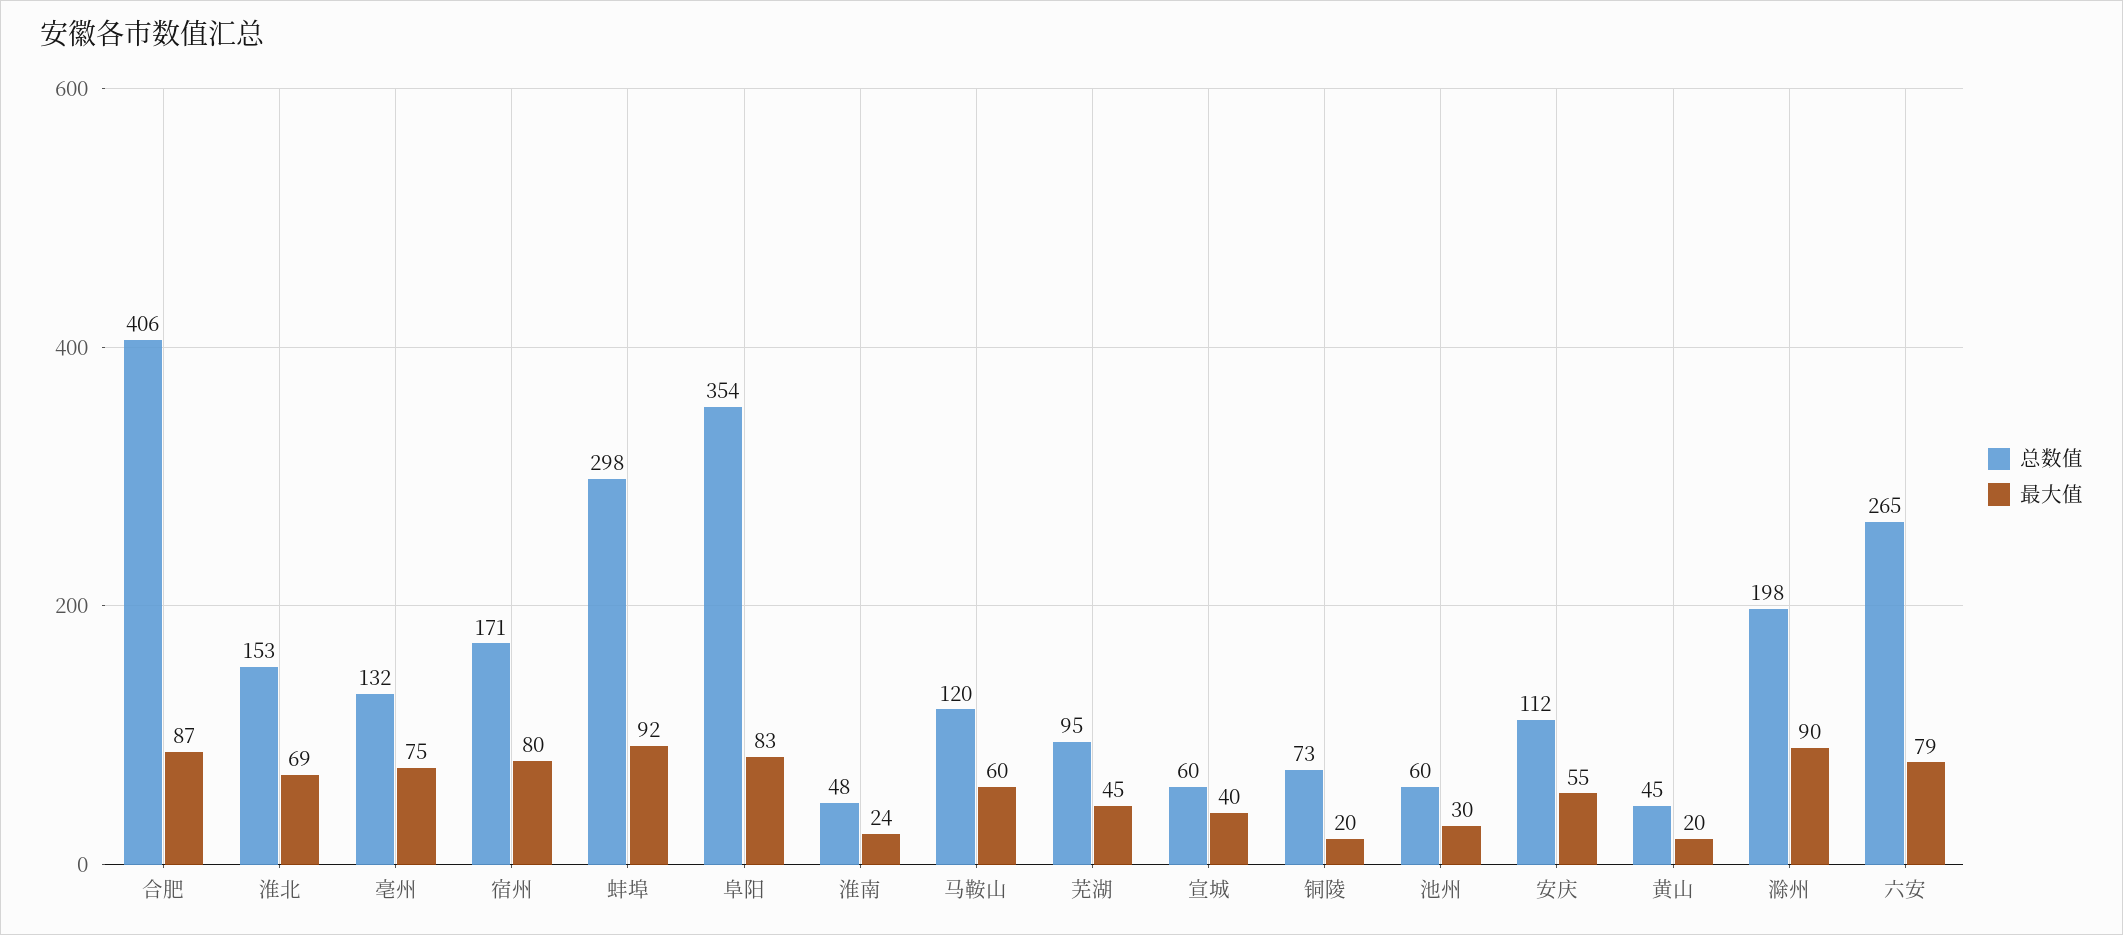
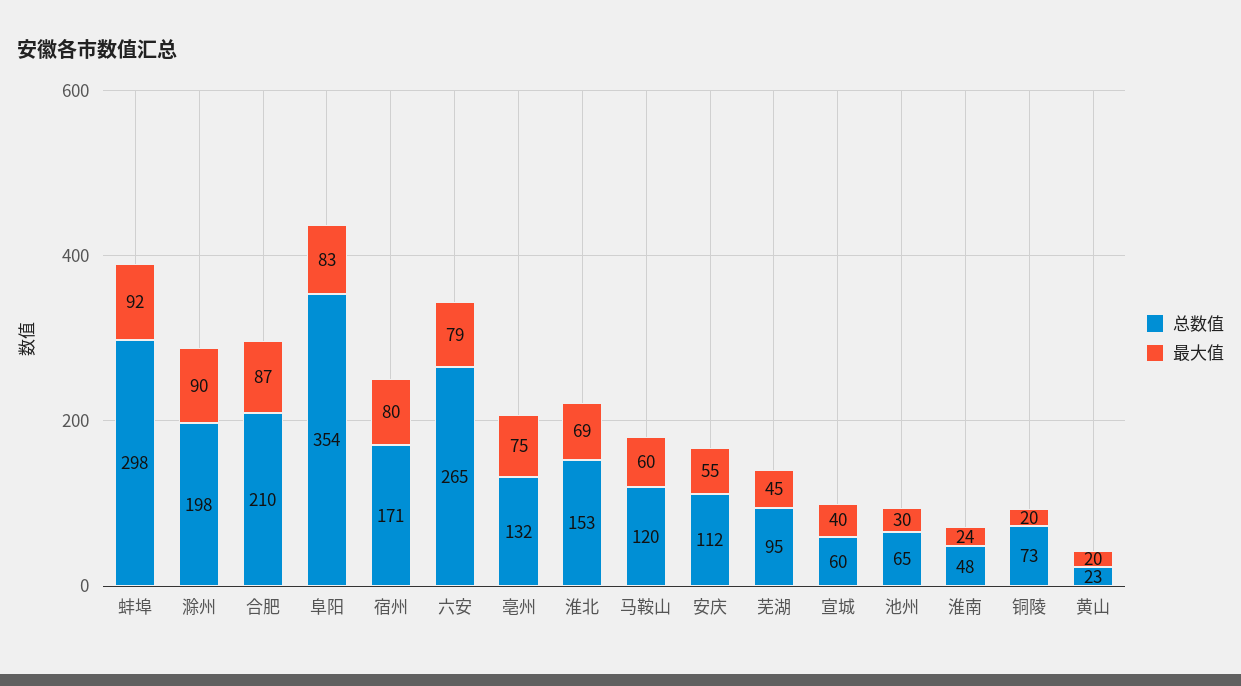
总数值, 合肥: 406 -> 210
总数值, 池州: 60 -> 65
总数值, 黄山: 45 -> 23

